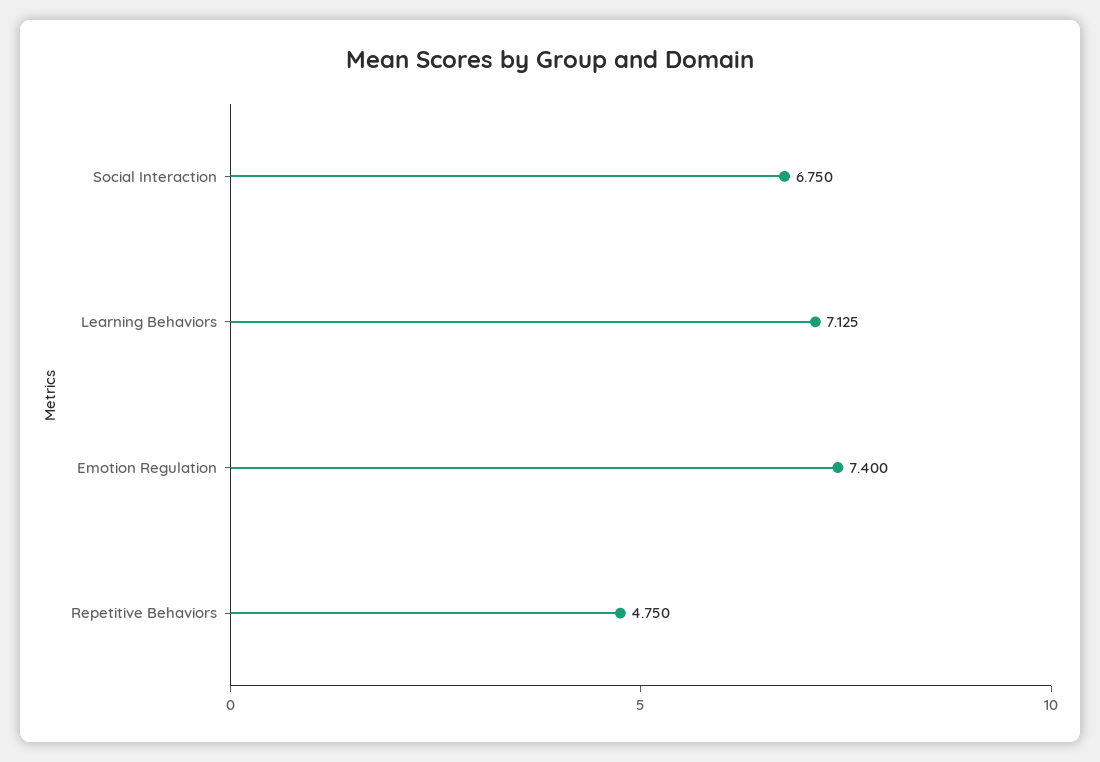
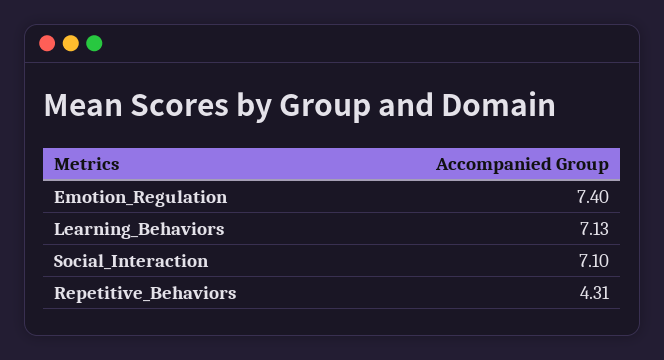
Social Interaction: 6.75 -> 7.1
Repetitive Behaviors: 4.75 -> 4.31

